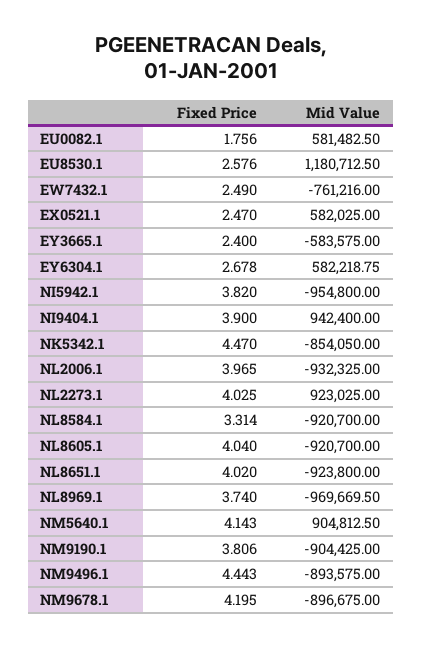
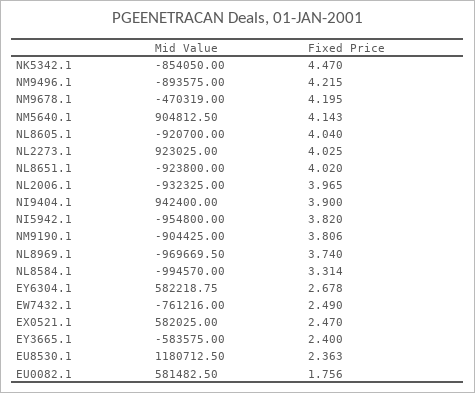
Fixed Price, EU8530.1: 2.576 -> 2.363
Mid Value, NL8584.1: -920700 -> -994570
Fixed Price, NM9496.1: 4.443 -> 4.215
Mid Value, NM9678.1: -896675 -> -470319

